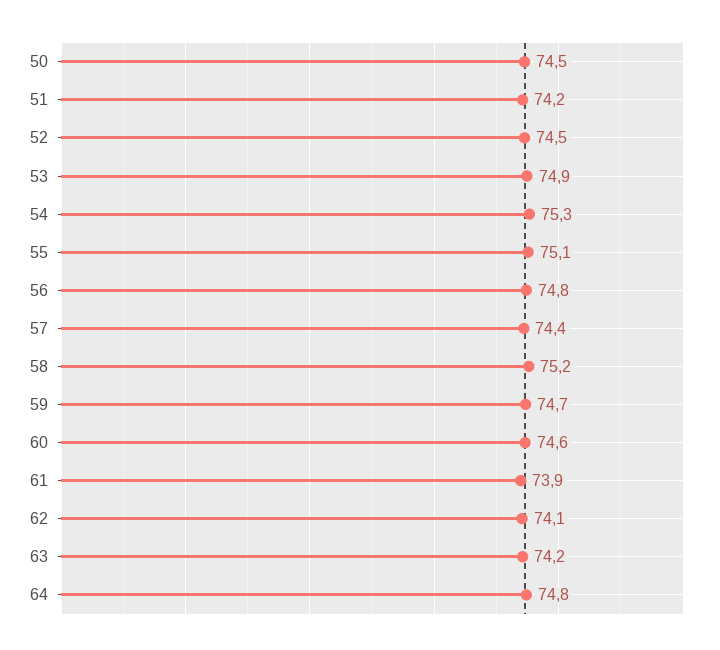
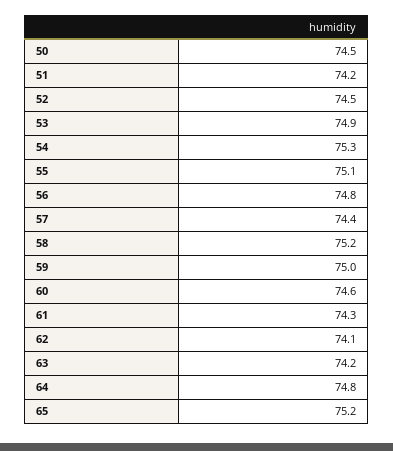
59: 74.7 -> 75
61: 73.9 -> 74.3
65: none -> 75.2

